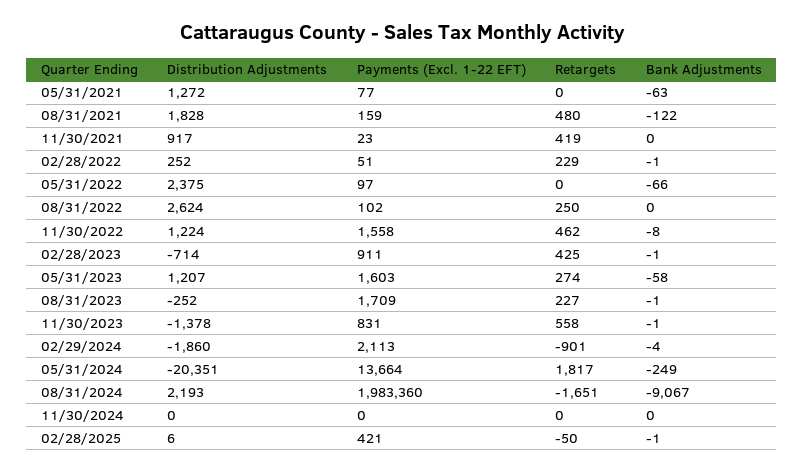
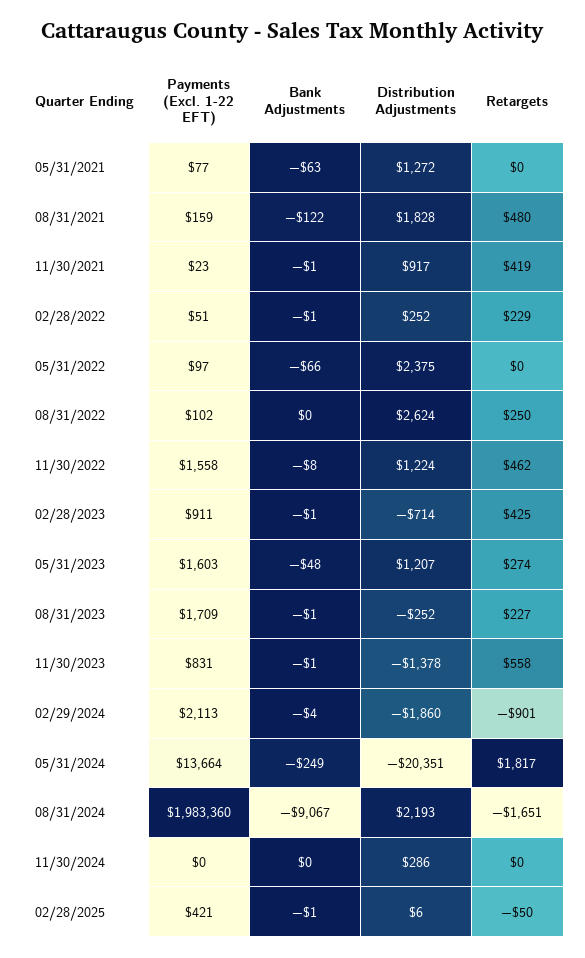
Bank Adjustments, 11/30/2021: 0 -> -1
Bank Adjustments, 05/31/2023: -58 -> -48
Distribution Adjustments, 11/30/2024: 0 -> 286

